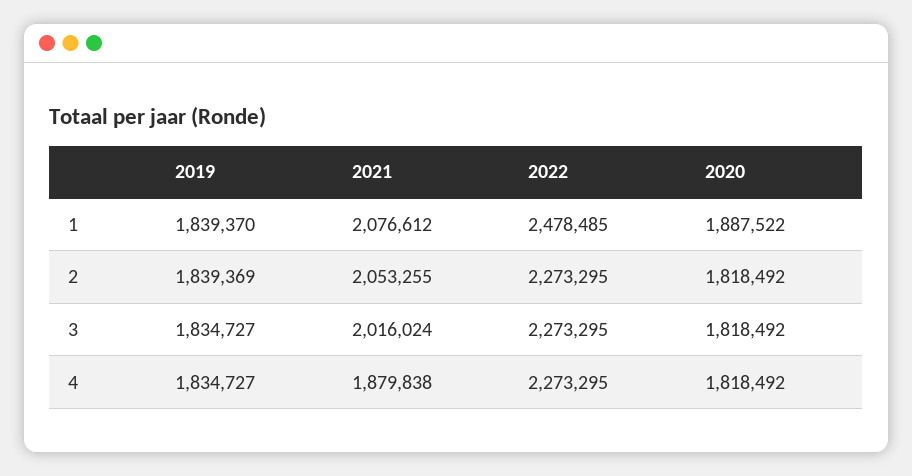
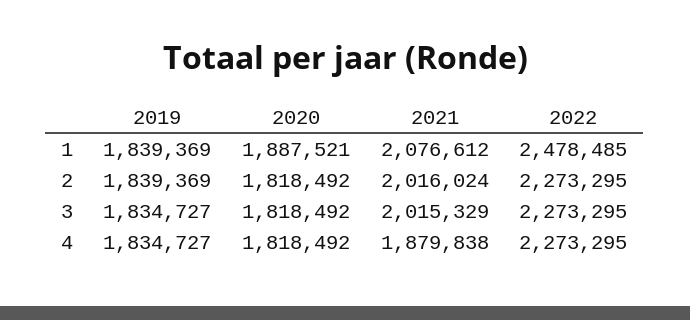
2019, 1: 1839370 -> 1839369
2020, 1: 1887522 -> 1887521
2021, 2: 2053255 -> 2016024
2021, 3: 2016024 -> 2015329

